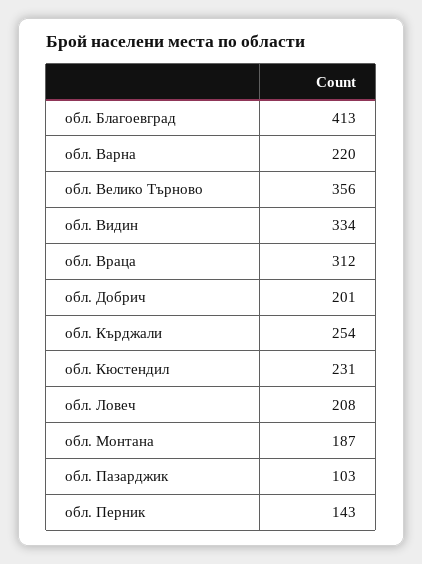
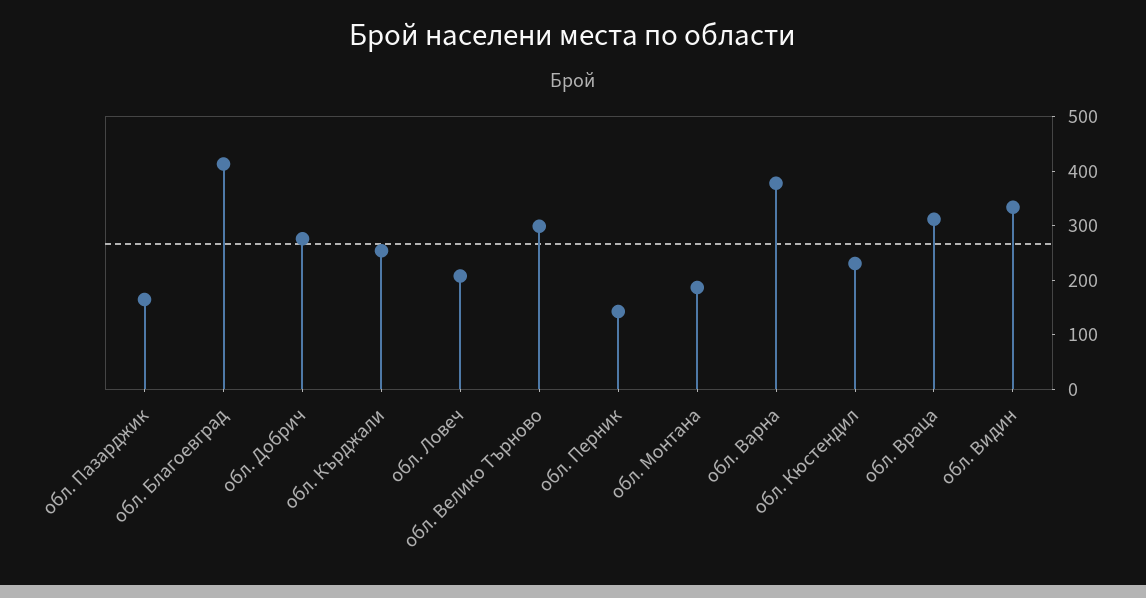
обл. Варна: 220 -> 380
обл. Велико Търново: 356 -> 300
обл. Добрич: 201 -> 280
обл. Пазарджик: 103 -> 160

